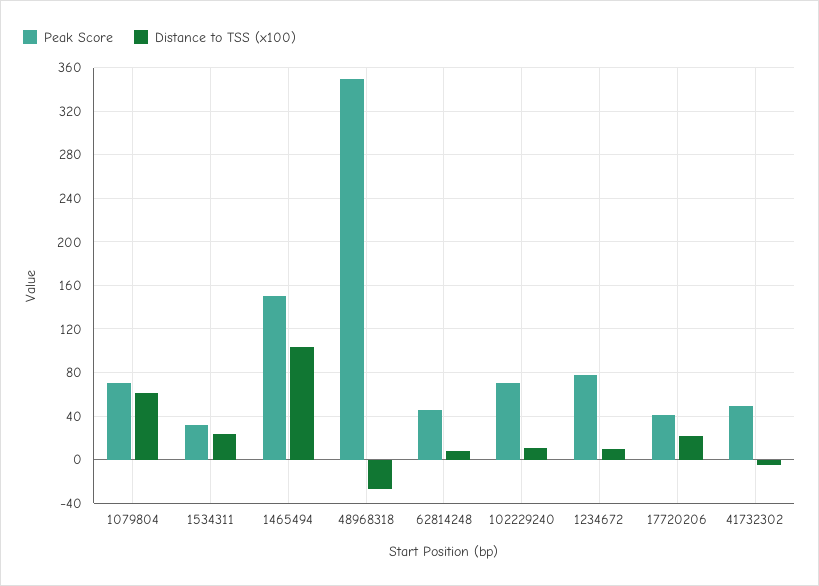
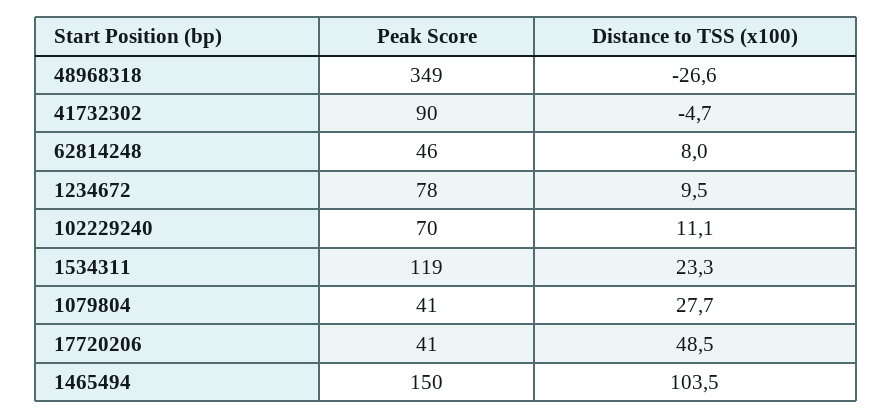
Peak Score, 1079804: 70 -> 41
Distance to TSS (x100), 1079804: 60 -> 27.7
Peak Score, 1534311: 30 -> 119
Distance to TSS (x100), 17720206: 20 -> 48.5
Peak Score, 41732302: 50 -> 90

